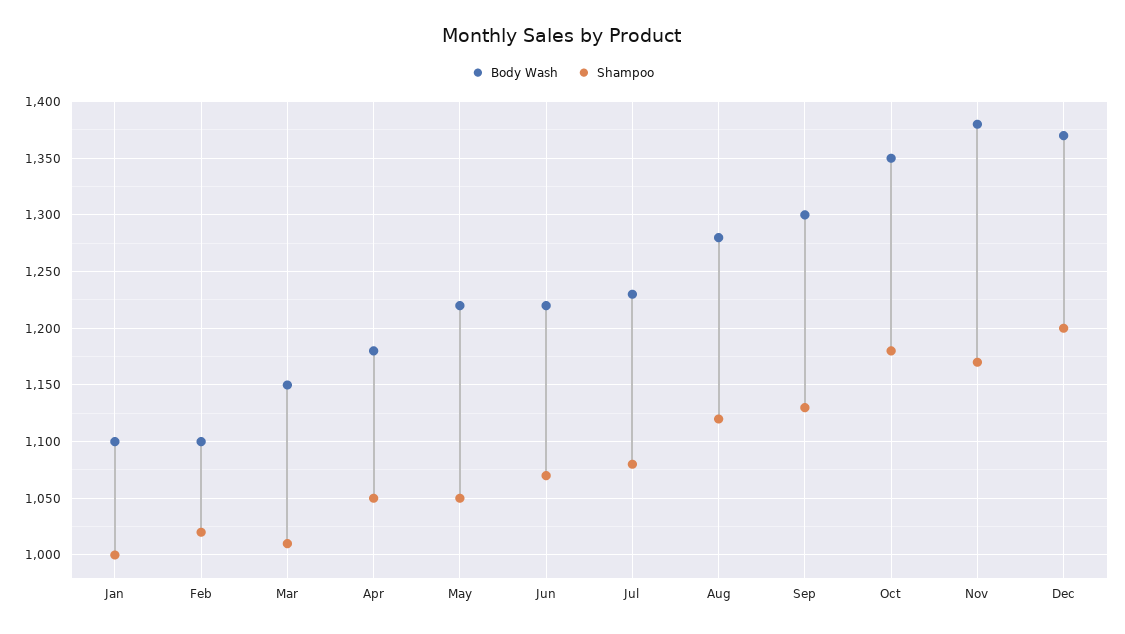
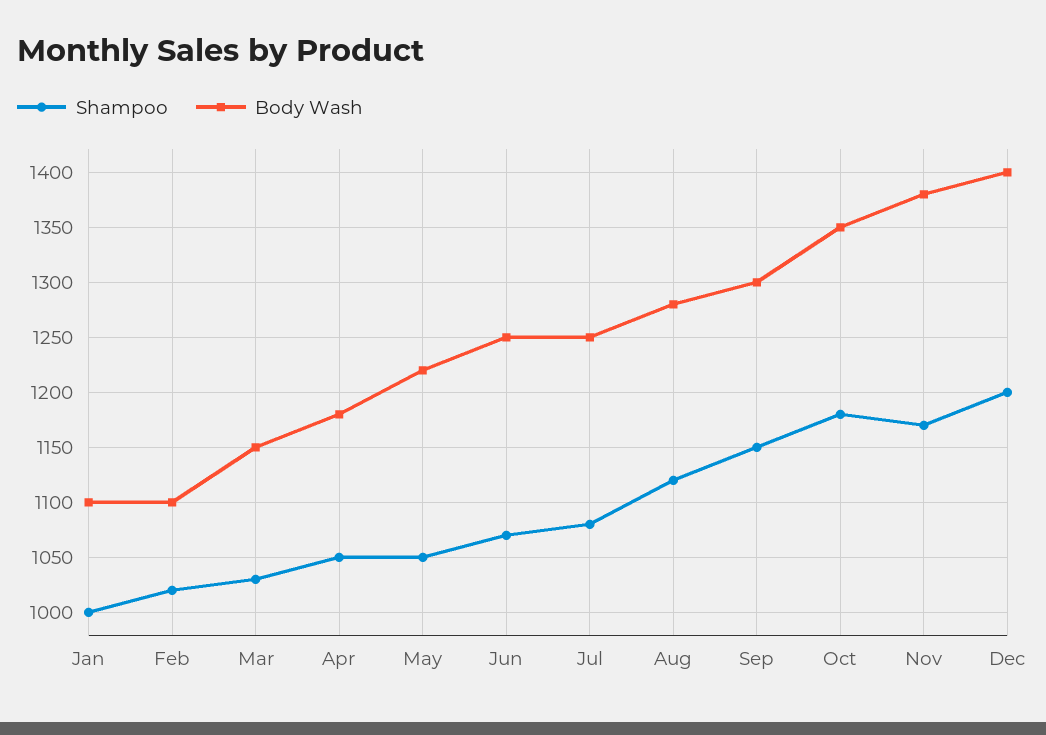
Shampoo, Mar: 1010 -> 1030
Body Wash, Jun: 1220 -> 1250
Body Wash, Jul: 1230 -> 1250
Shampoo, Sep: 1130 -> 1150
Body Wash, Dec: 1370 -> 1400

